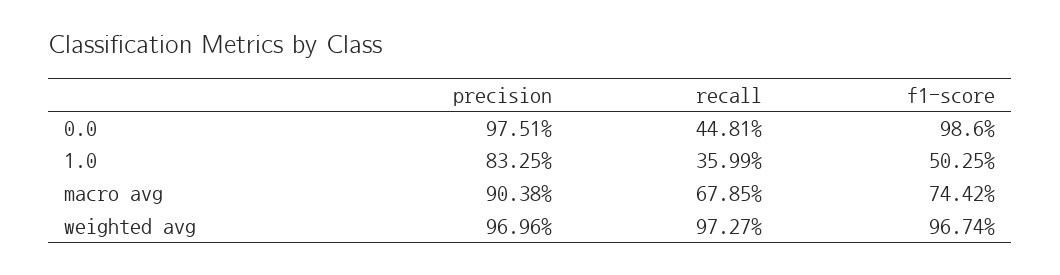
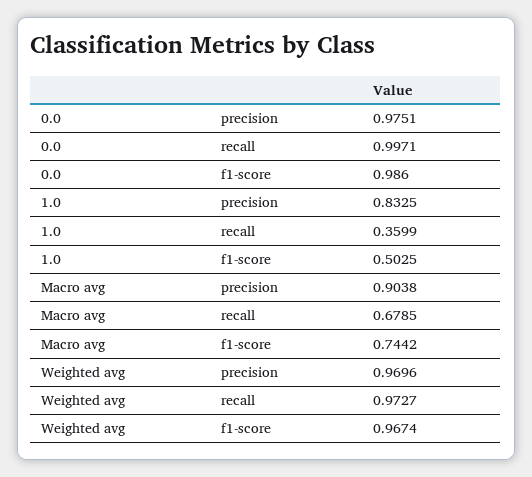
recall, 0.0: 0.4481 -> 0.9971

